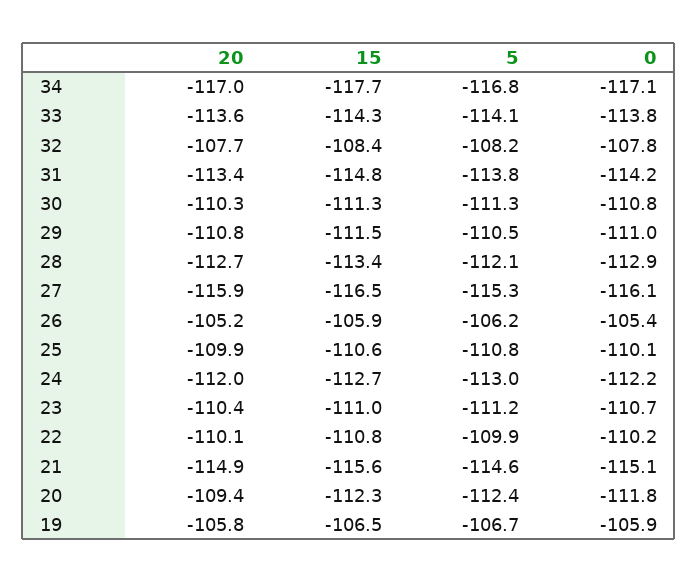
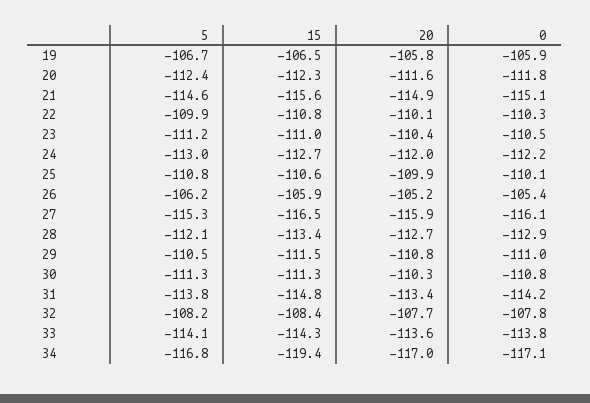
15, 34: -117.7 -> -119.4
0, 23: -110.7 -> -110.5
0, 22: -110.2 -> -110.3
20, 20: -109.4 -> -111.6

